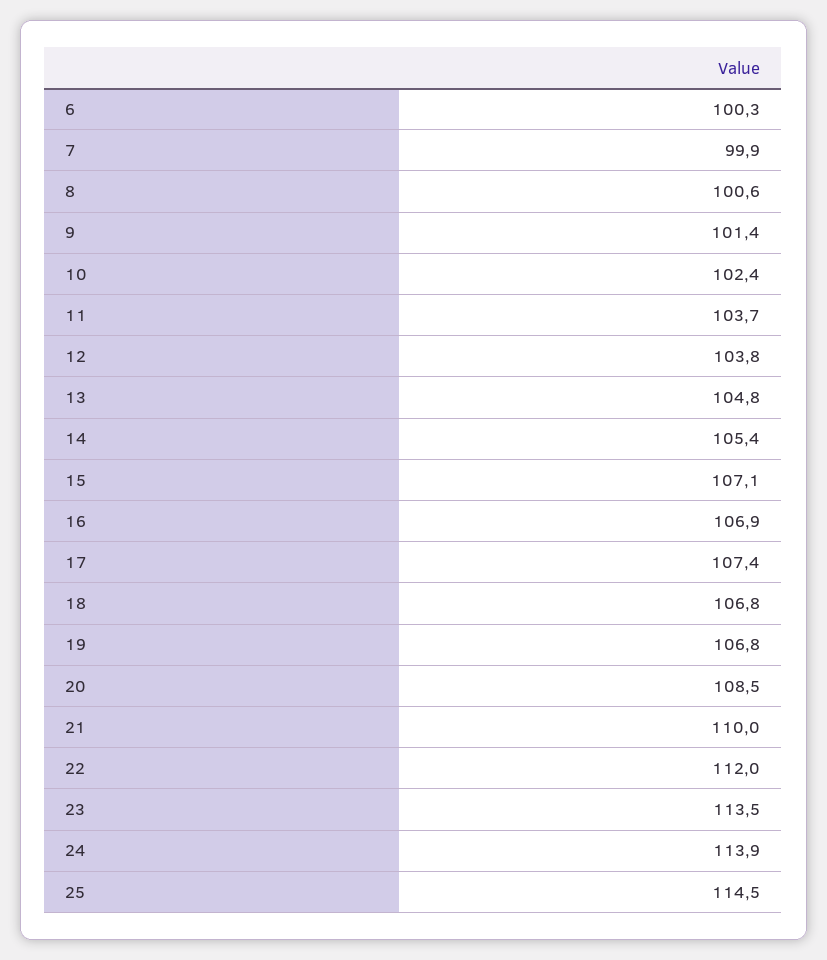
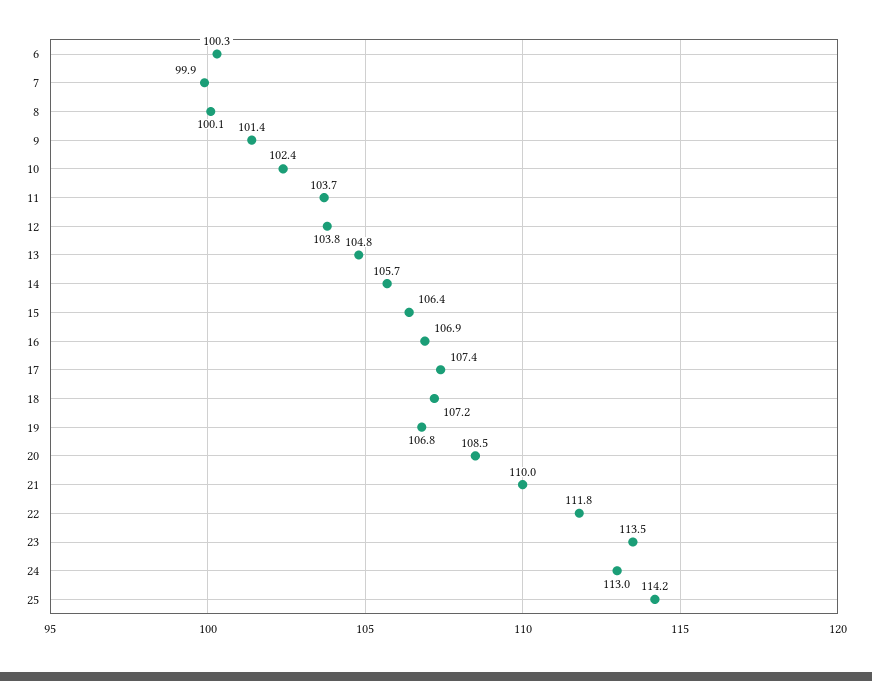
8: 100.6 -> 100.1
14: 105.4 -> 105.7
15: 107.1 -> 106.4
18: 106.8 -> 107.2
22: 112 -> 111.8
24: 113.9 -> 113
25: 114.5 -> 114.2

